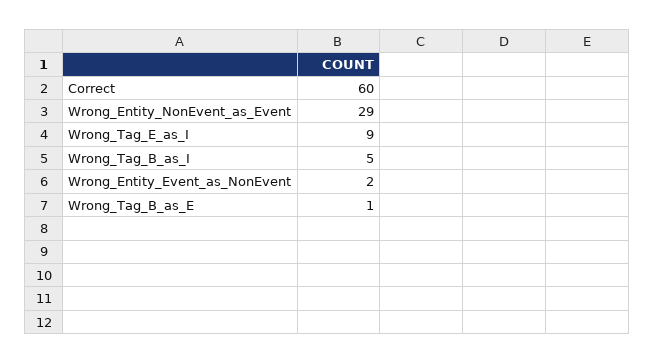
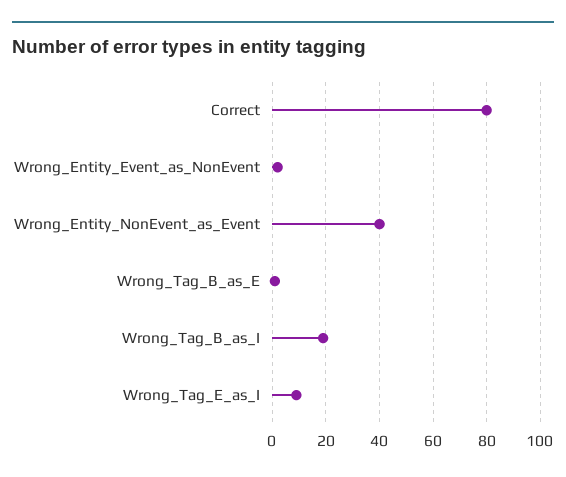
Correct: 60 -> 80
Wrong_Entity_NonEvent_as_Event: 29 -> 40
Wrong_Tag_B_as_I: 5 -> 20

